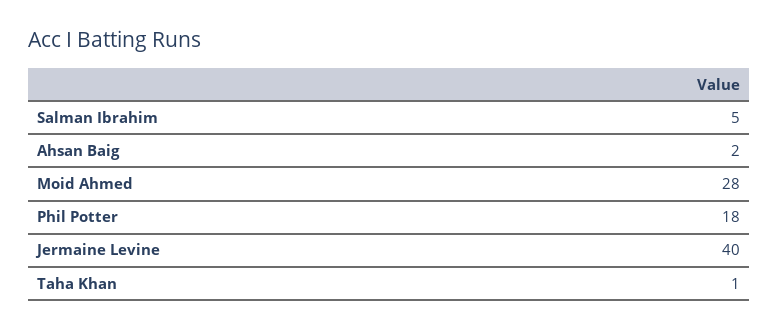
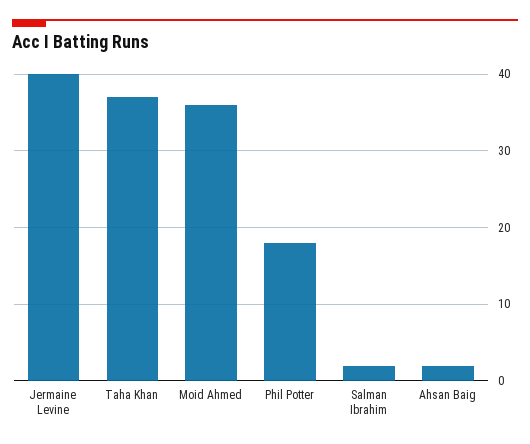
Salman Ibrahim: 5 -> 2
Moid Ahmed: 28 -> 36
Taha Khan: 1 -> 37

